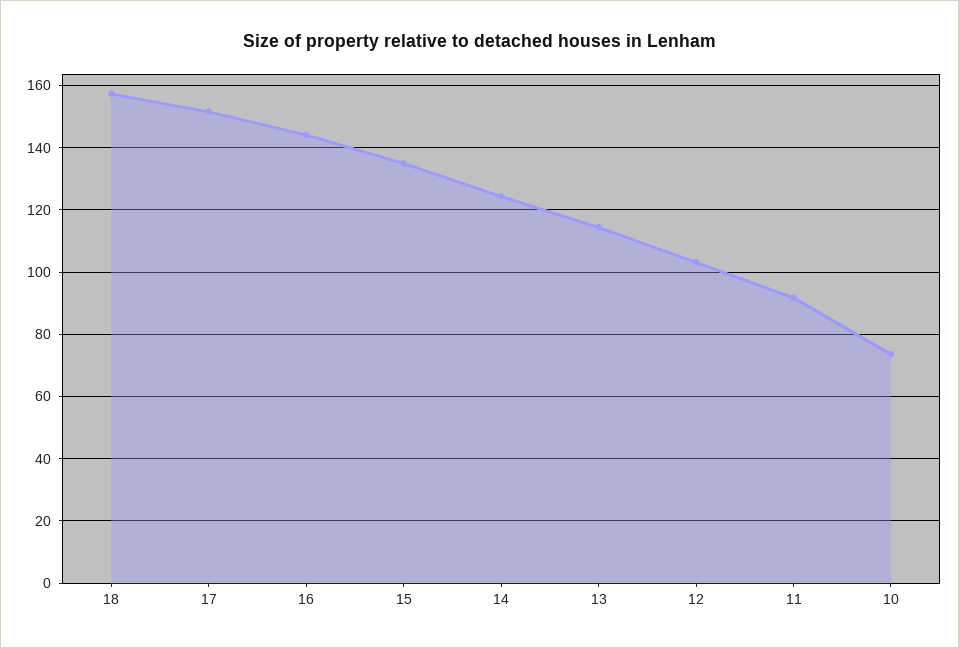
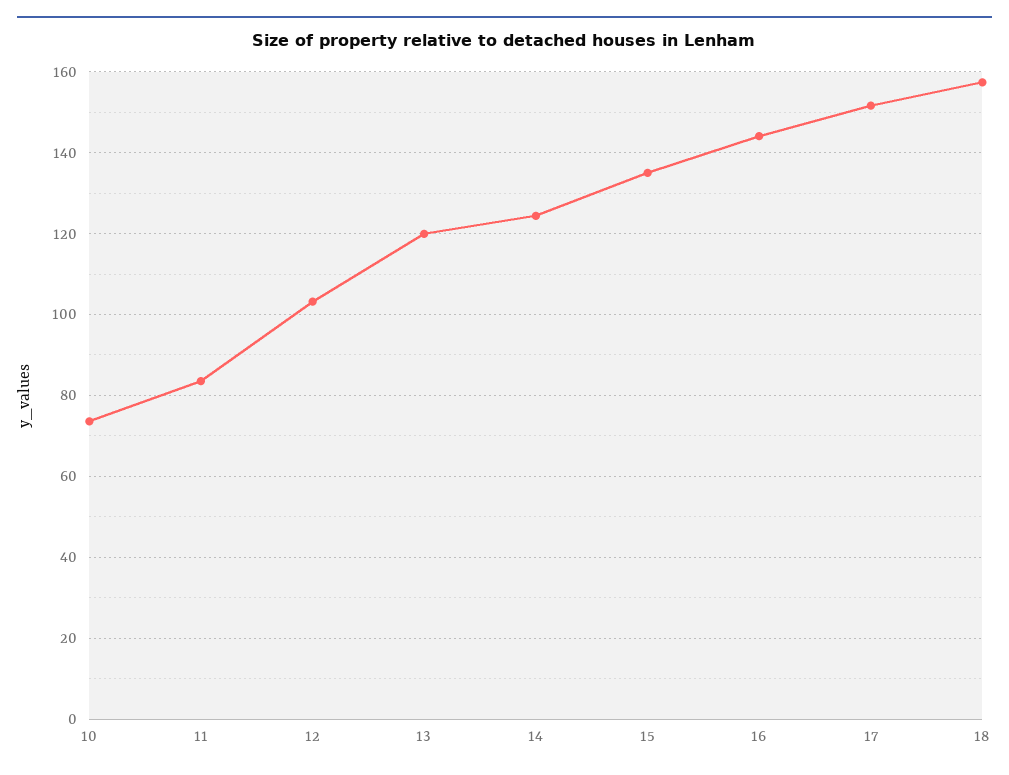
13: 114 -> 120
11: 92 -> 84

